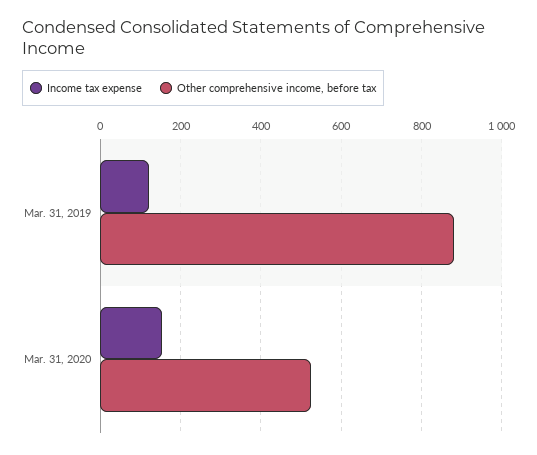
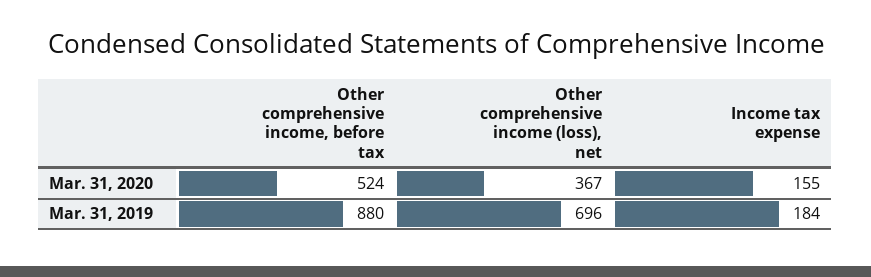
Income tax expense, Mar. 31, 2019: 120 -> 184
Other comprehensive income (loss), net, Mar. 31, 2020: none -> 367
Other comprehensive income (loss), net, Mar. 31, 2019: none -> 696

